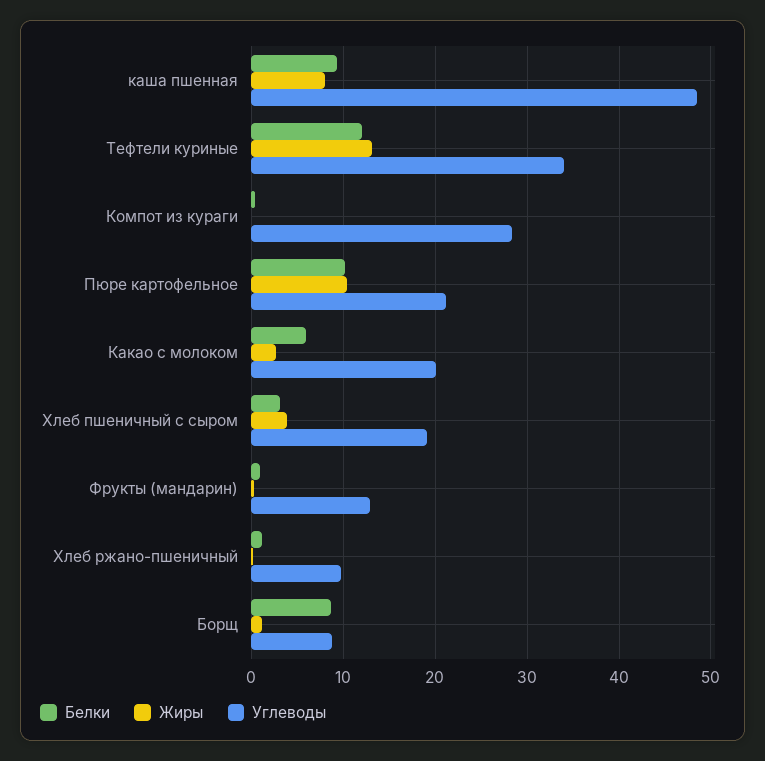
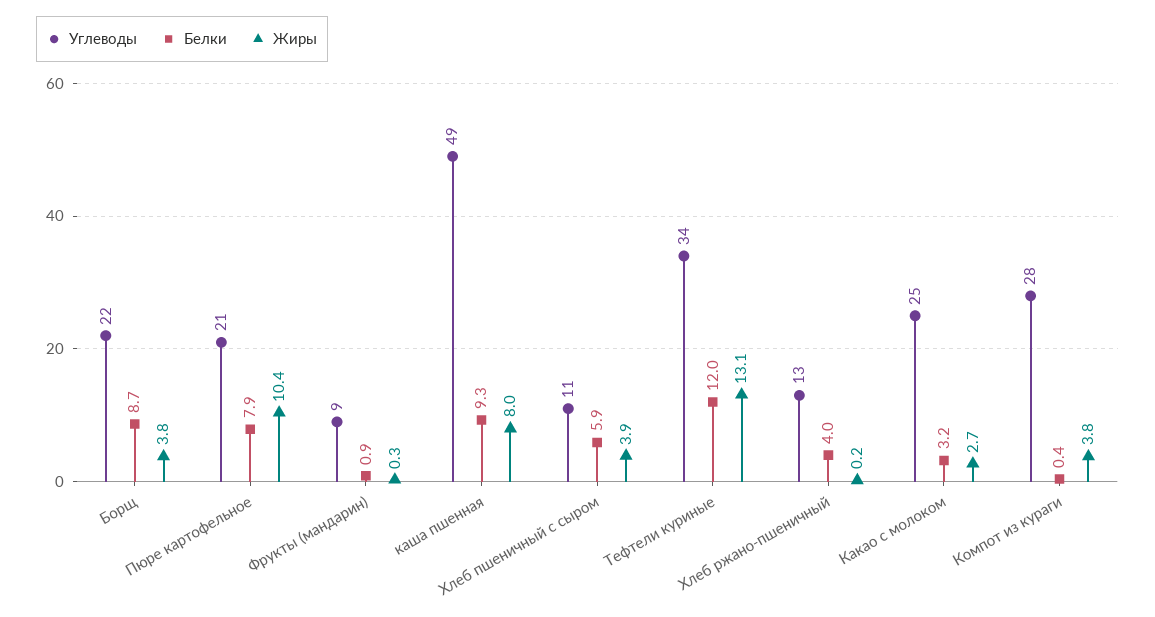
Жиры, Компот из кураги: 0 -> 3.8
Белки, Пюре картофельное: 10 -> 7.9
Белки, Какао с молоком: 6 -> 3.2
Углеводы, Какао с молоком: 20 -> 25
Белки, Хлеб пшеничный с сыром: 3 -> 5.9
Углеводы, Хлеб пшеничный с сыром: 19 -> 11
Углеводы, Фрукты (мандарин): 13 -> 9
Белки, Хлеб ржано-пшеничный: 1 -> 4
Углеводы, Хлеб ржано-пшеничный: 10 -> 13
Жиры, Борщ: 1 -> 3.8
Углеводы, Борщ: 9 -> 22

